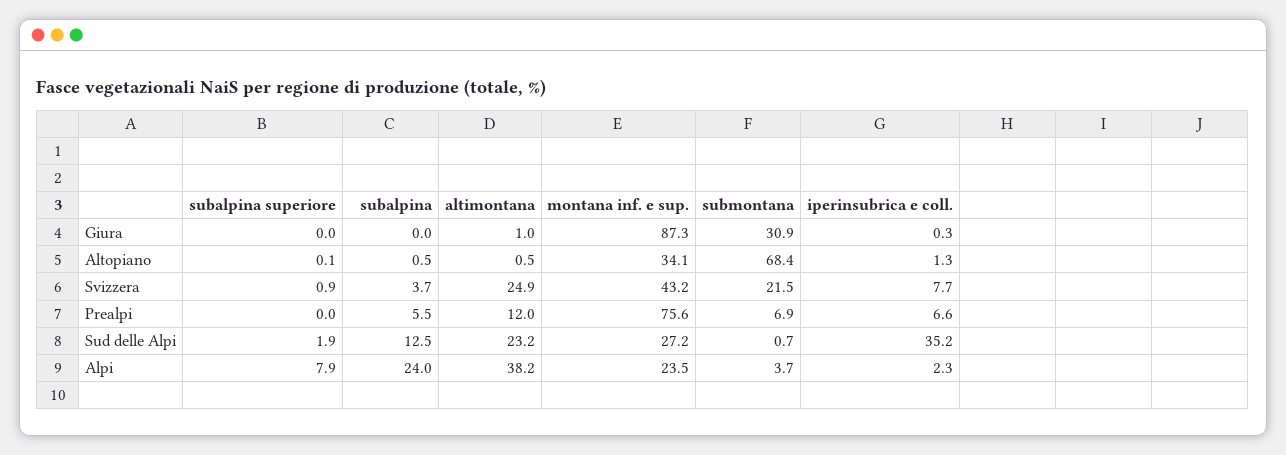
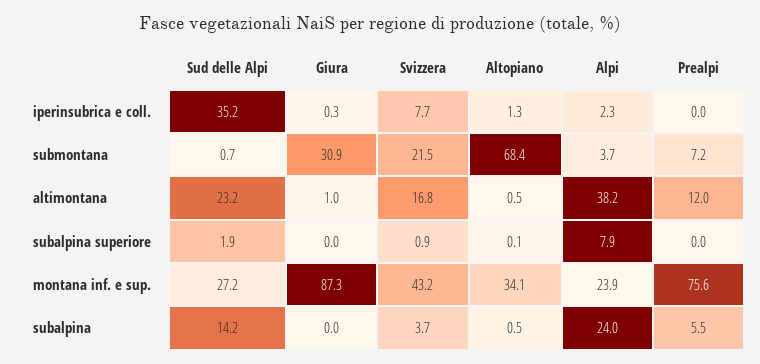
altimontana, Svizzera: 24.9 -> 16.8
submontana, Prealpi: 6.9 -> 7.2
iperinsubrica e coll., Prealpi: 6.6 -> 0
subalpina, Sud delle Alpi: 12.5 -> 14.2
montana inf. e sup., Alpi: 23.5 -> 23.9

